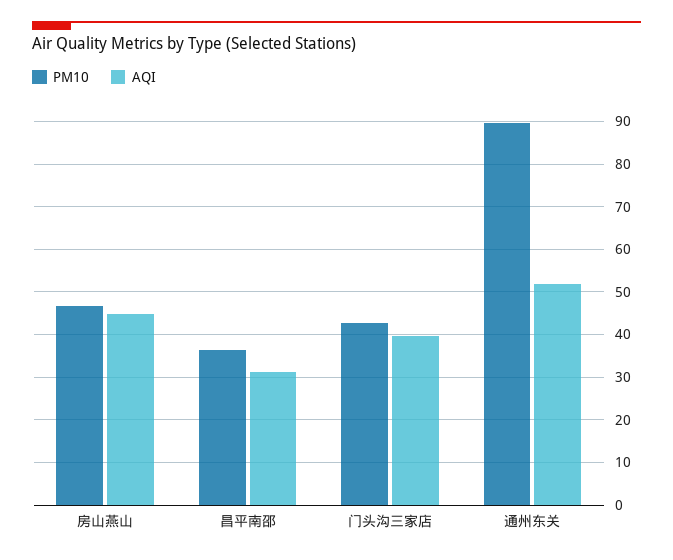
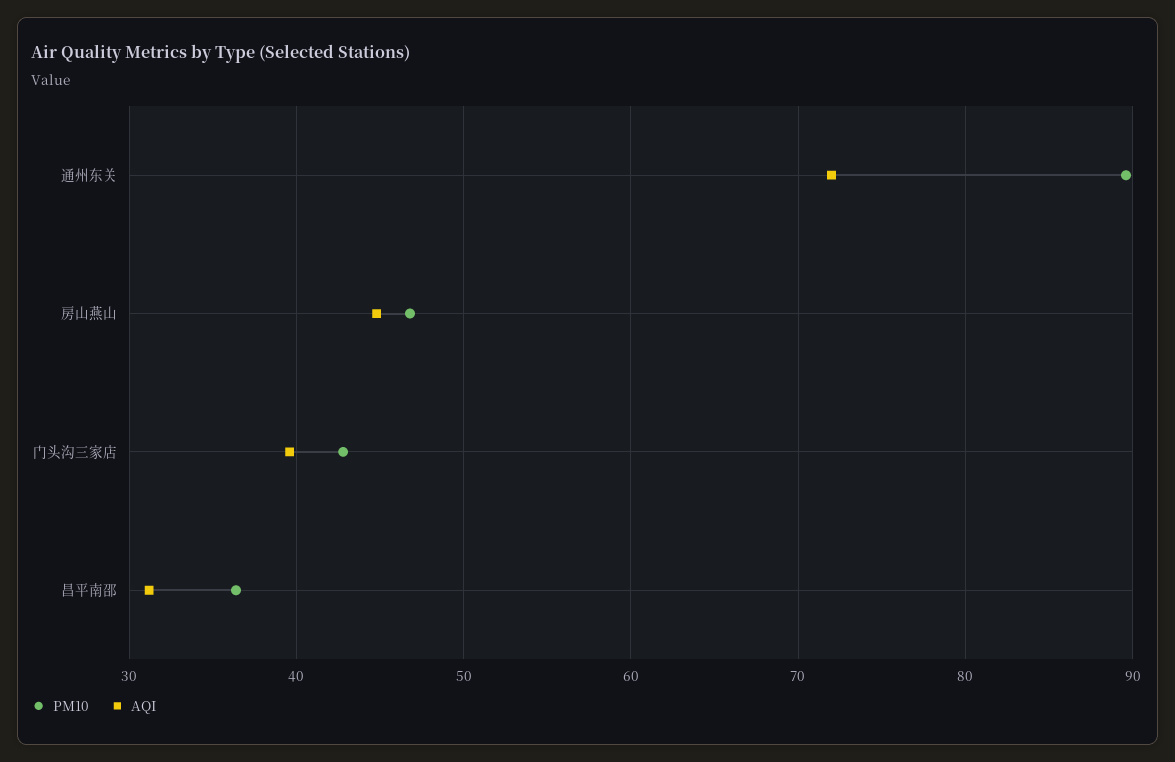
AQI, 通州东关: 52 -> 72

